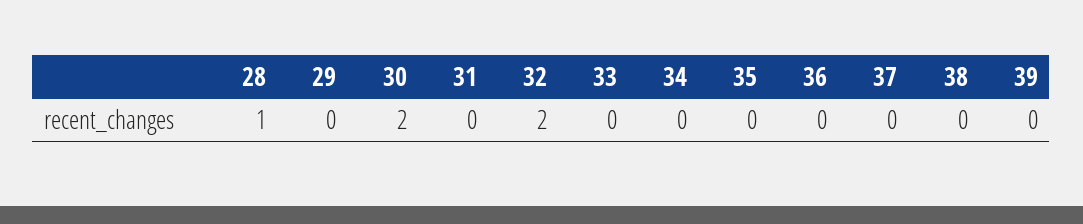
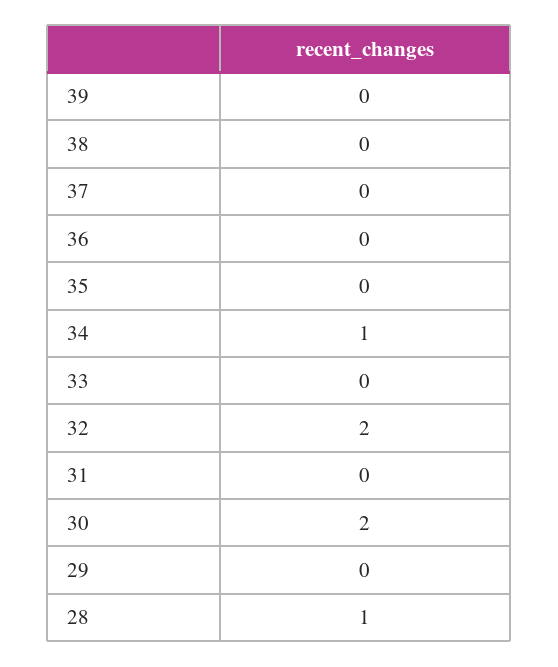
34: 0 -> 1

